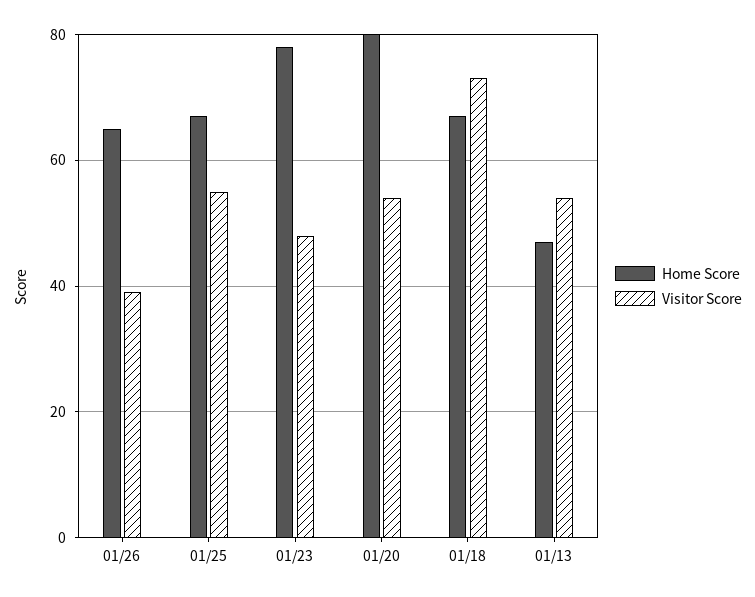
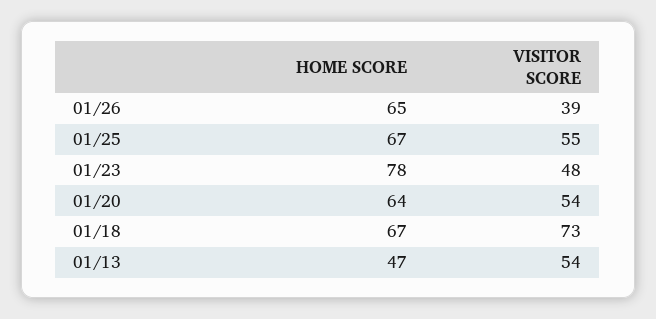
Home Score, 01/20: 80 -> 64

